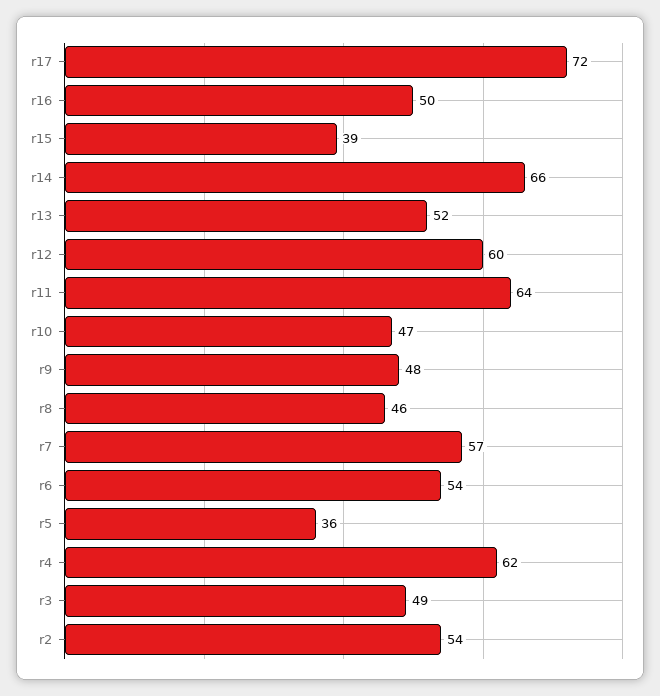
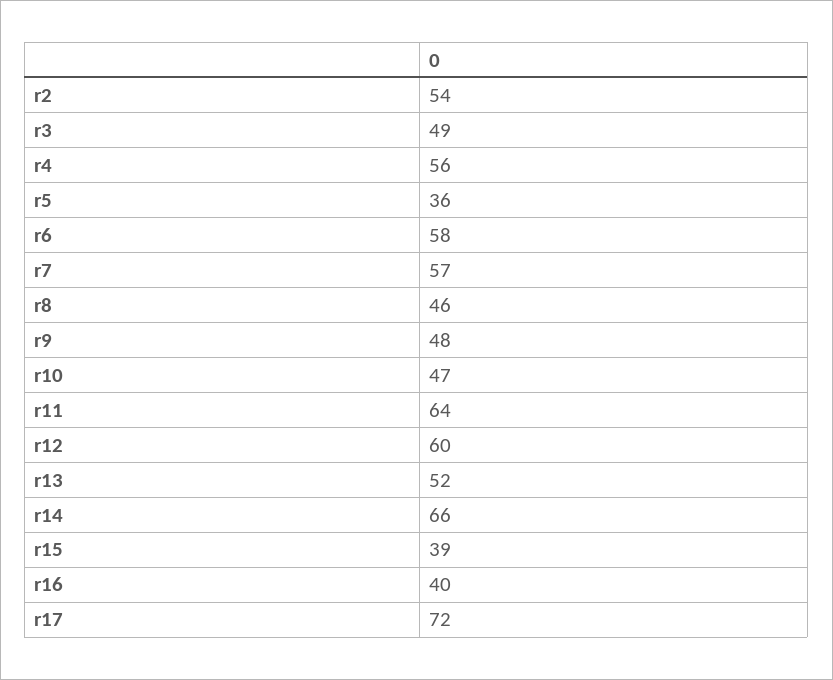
r16: 50 -> 40
r6: 54 -> 58
r4: 62 -> 56

